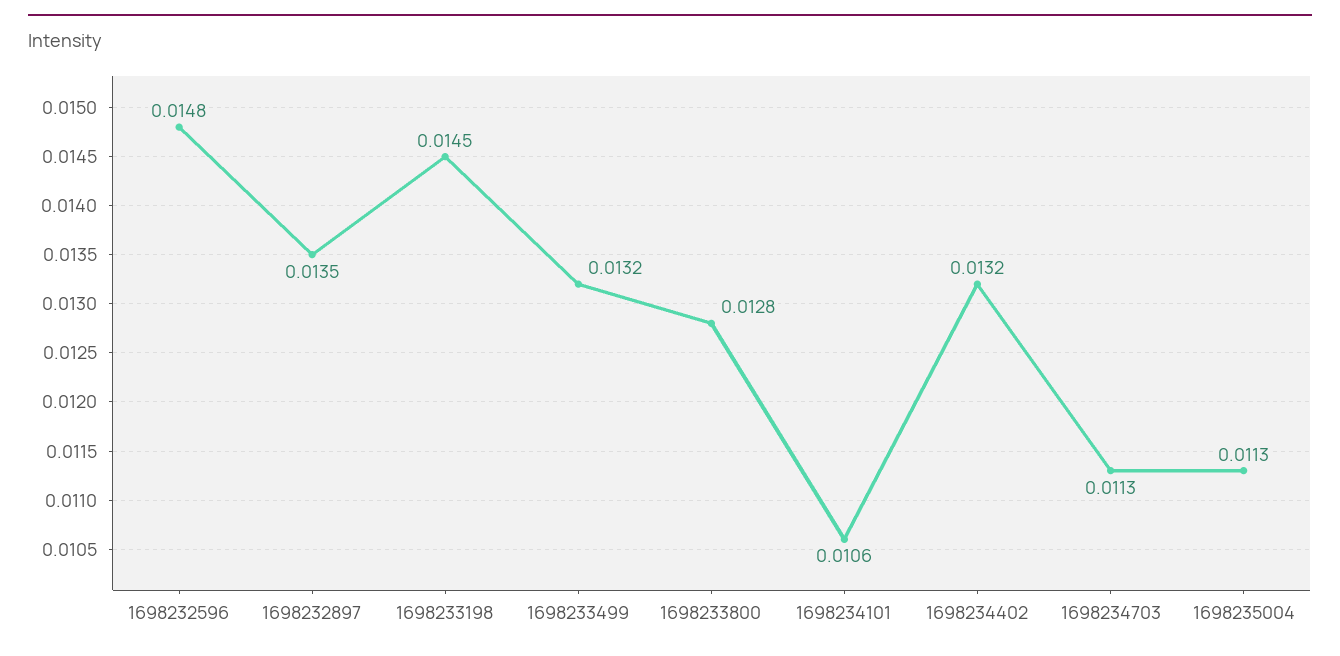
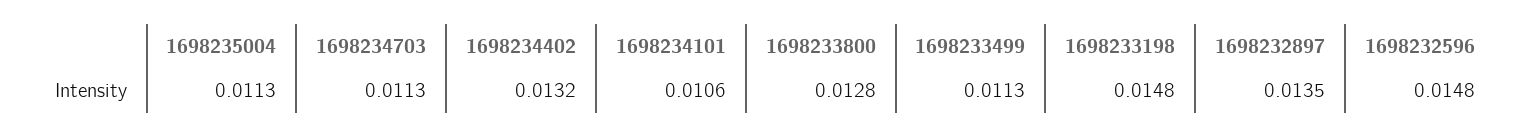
1698233198: 0.0145 -> 0.0148
1698233499: 0.0132 -> 0.0113

